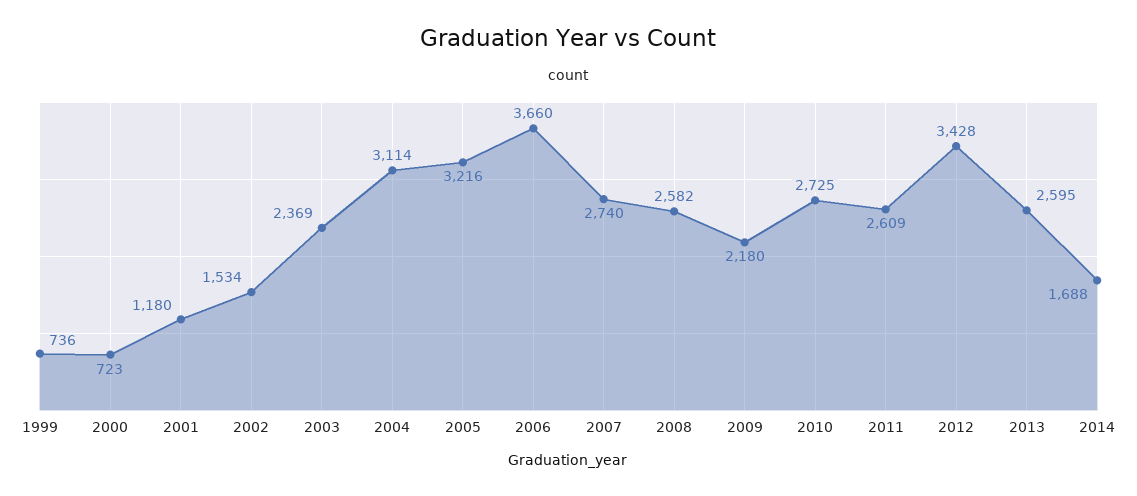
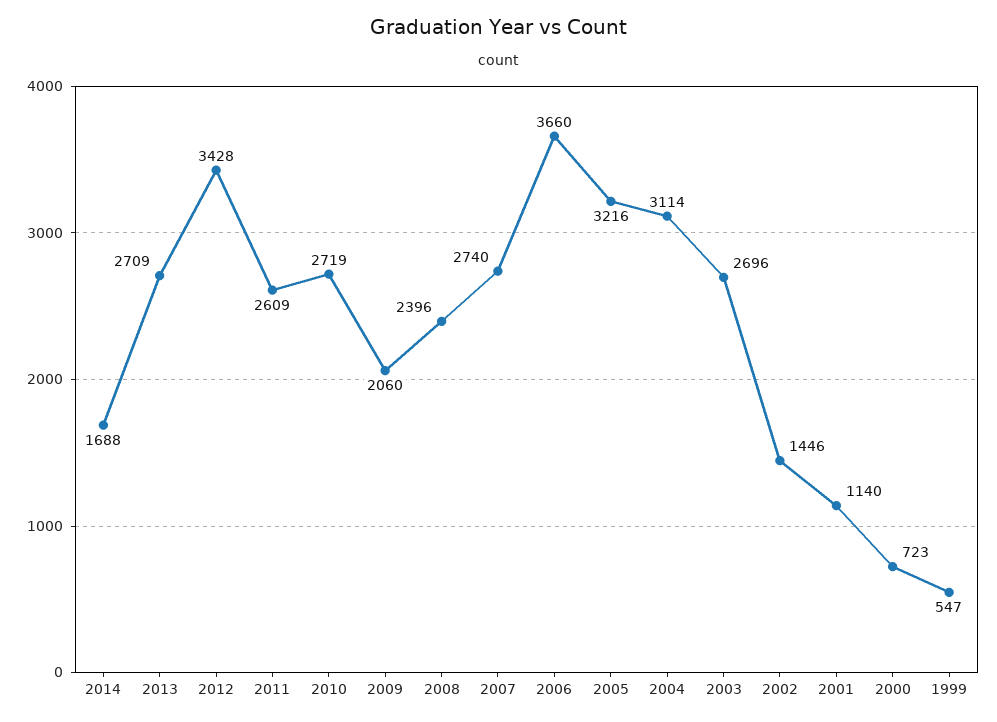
1999: 736 -> 547
2001: 1180 -> 1140
2002: 1534 -> 1446
2003: 2369 -> 2696
2008: 2582 -> 2396
2009: 2180 -> 2060
2010: 2725 -> 2719
2013: 2595 -> 2709

